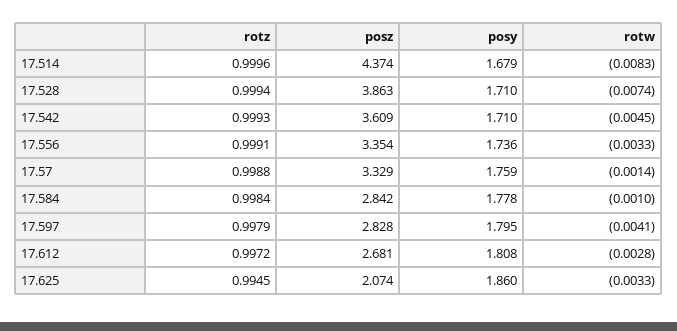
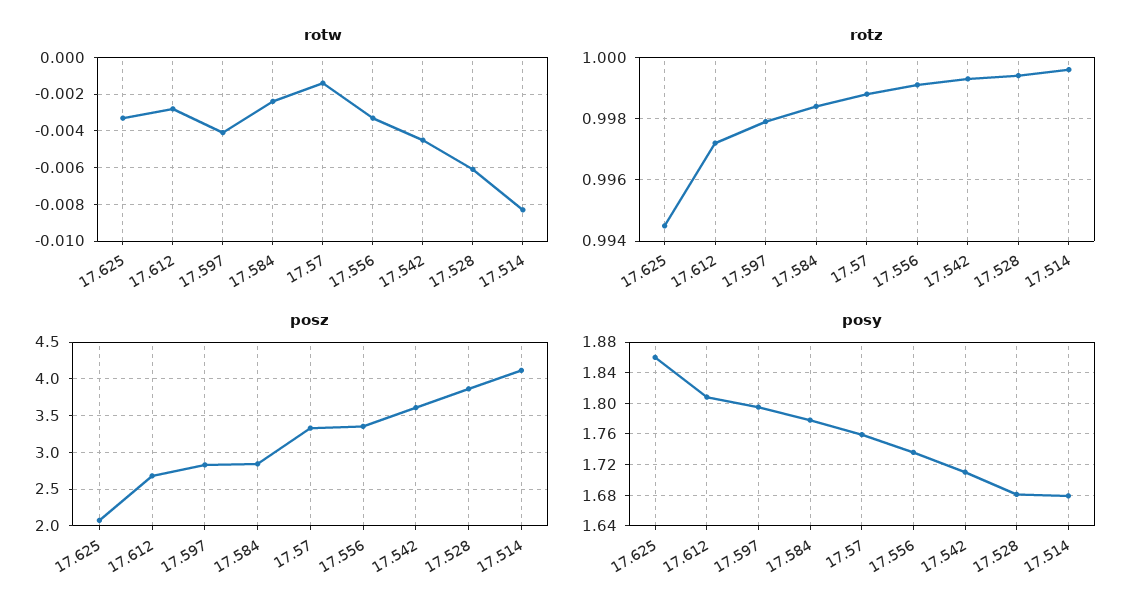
posz, 17.514: 4.374 -> 4.1
posy, 17.528: 1.71 -> 1.68
rotw, 17.528: -0.0074 -> -0.006
rotw, 17.584: -0.001 -> -0.0025

